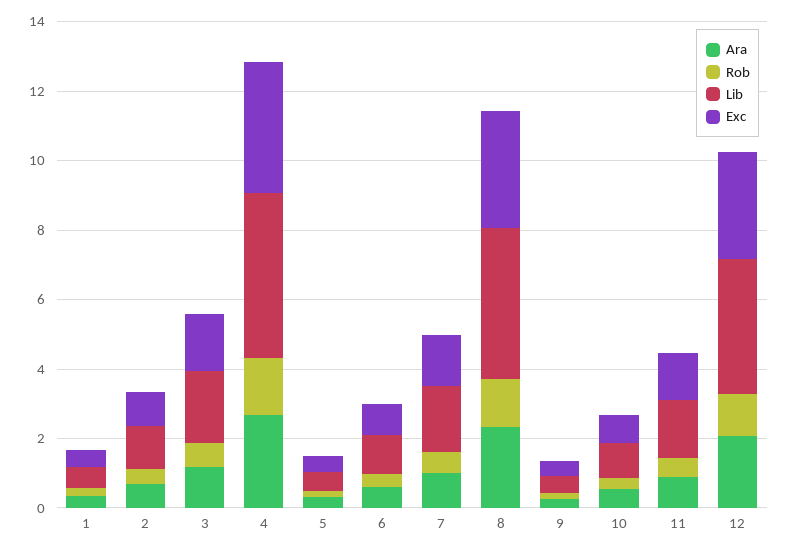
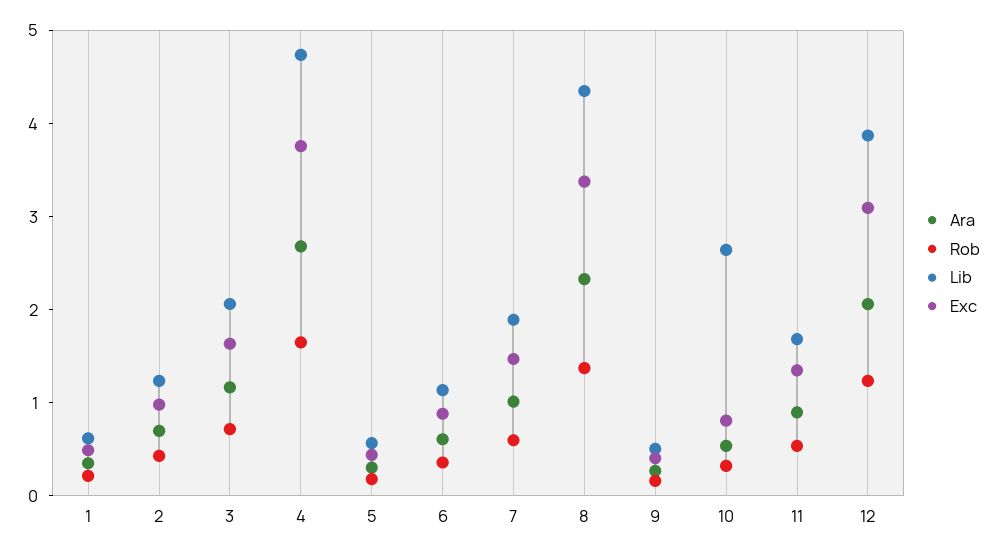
Lib, 10: 1 -> 2.6

